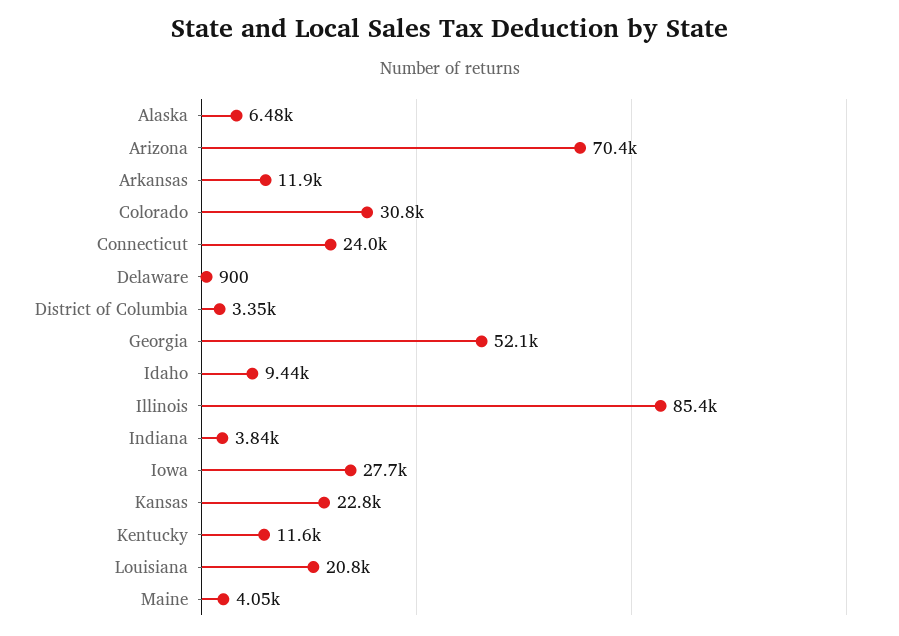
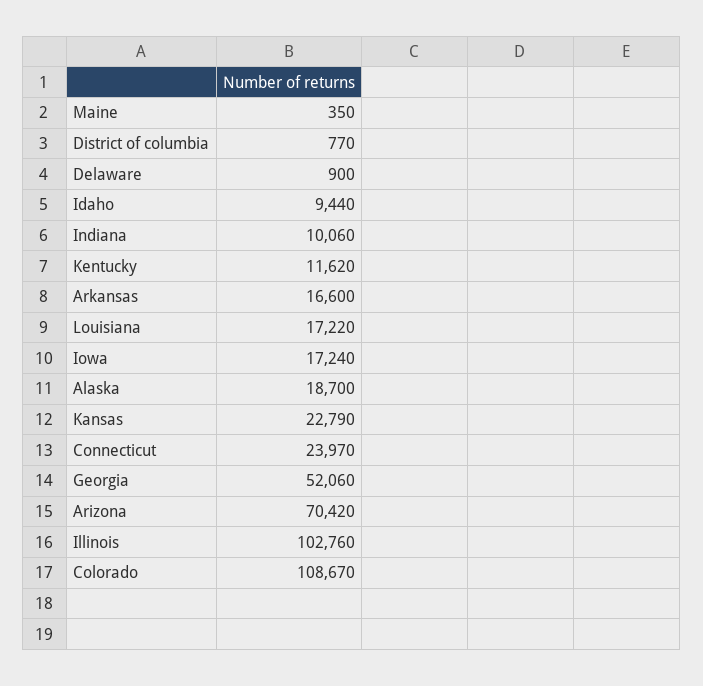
Alaska: 6480 -> 18700
Arkansas: 11900 -> 16600
Colorado: 30800 -> 108670
District of Columbia: 3350 -> 770
Illinois: 85400 -> 102760
Indiana: 3840 -> 10060
Iowa: 27700 -> 17240
Louisiana: 20800 -> 17220
Maine: 4050 -> 350

